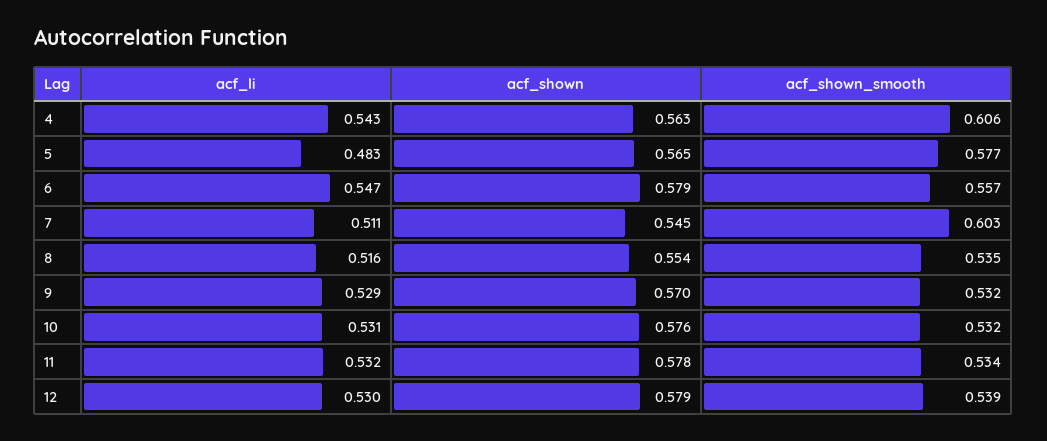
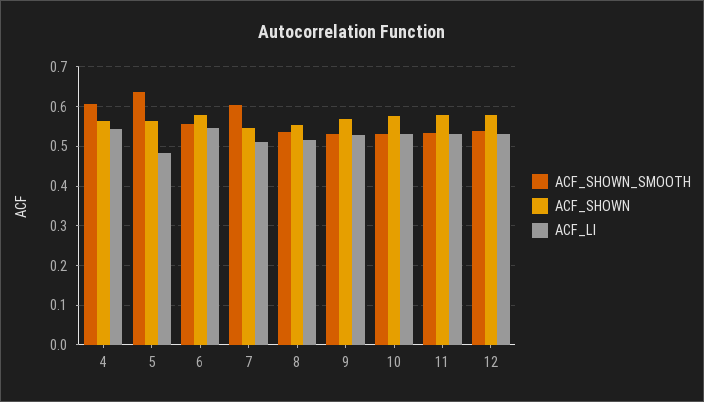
acf_shown_smooth, 5: 0.577 -> 0.64

